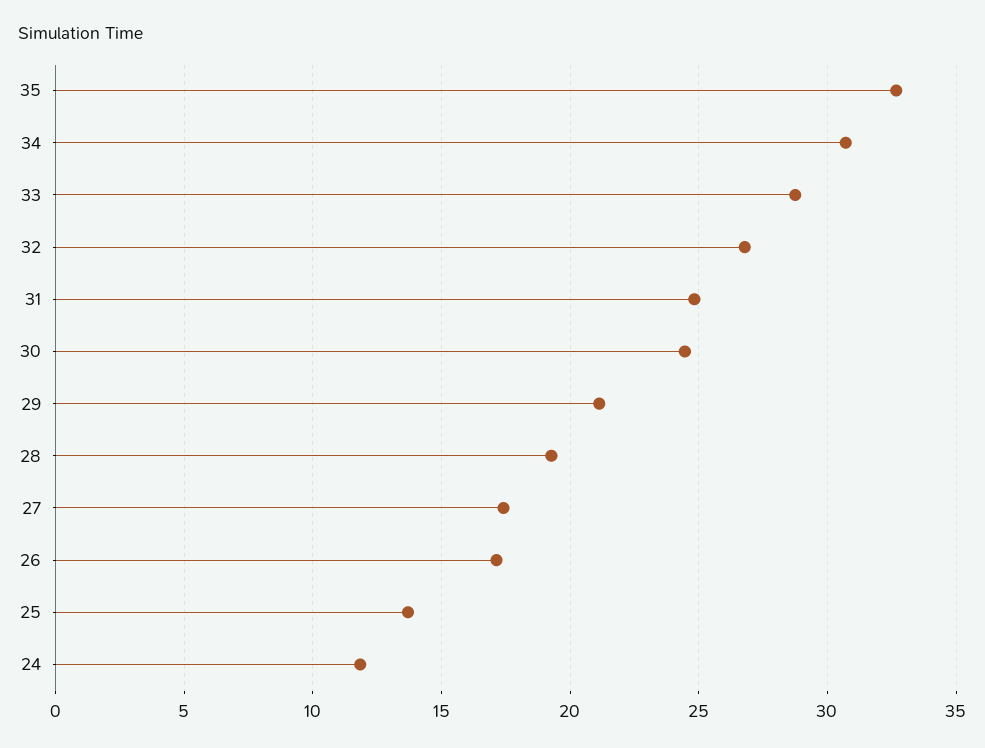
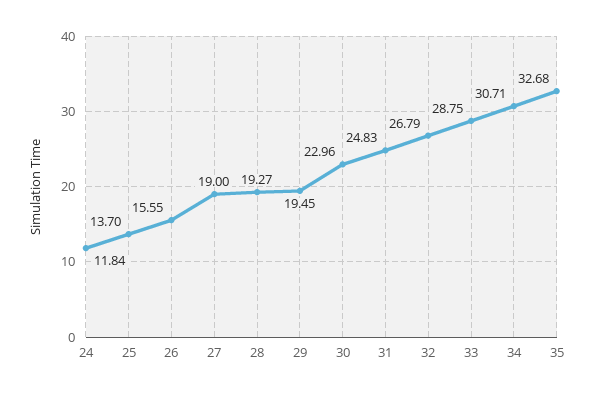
30: 24.5 -> 22.96
29: 21 -> 19.45
27: 17.5 -> 19
26: 17 -> 15.55

